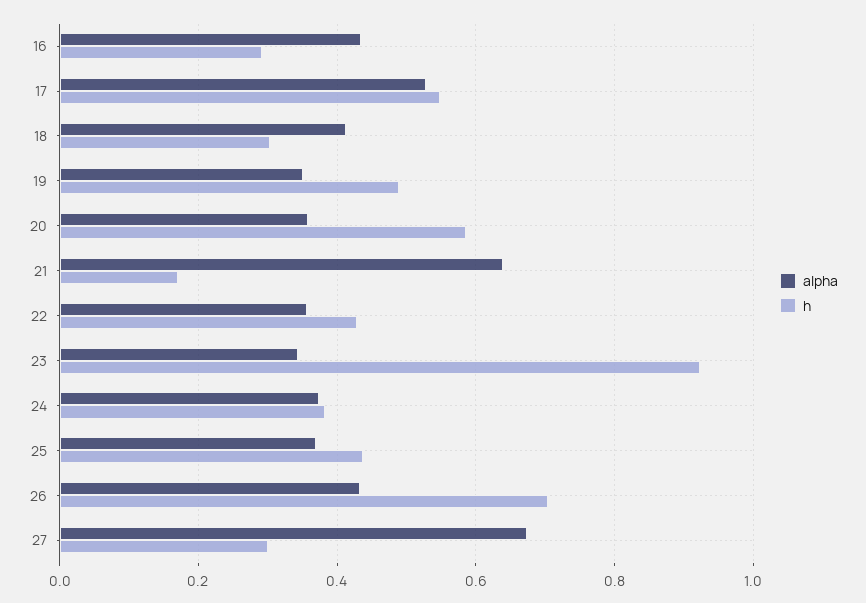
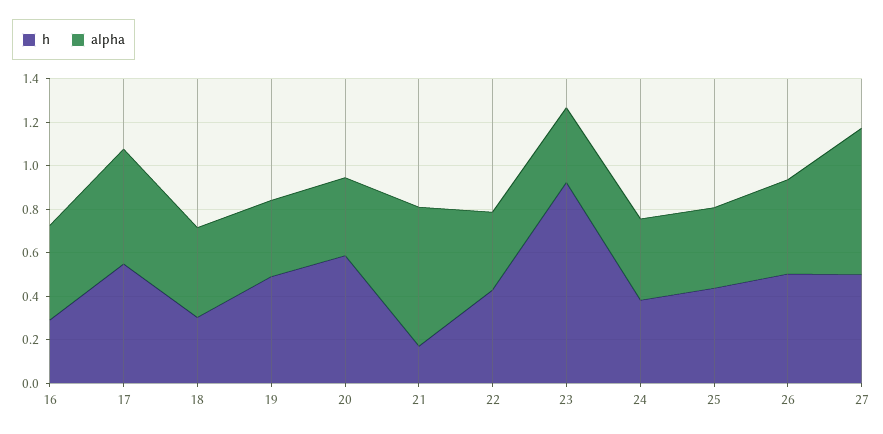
h, 26: 0.7 -> 0.5
h, 27: 0.3 -> 0.5

